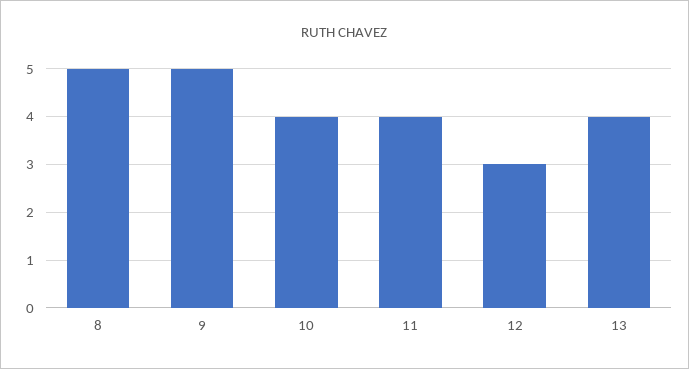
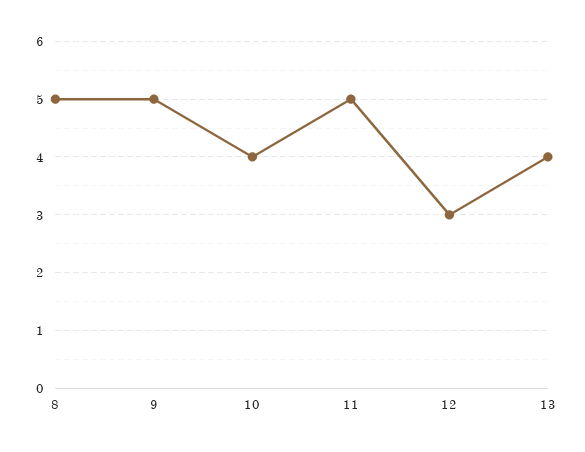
11: 4 -> 5

